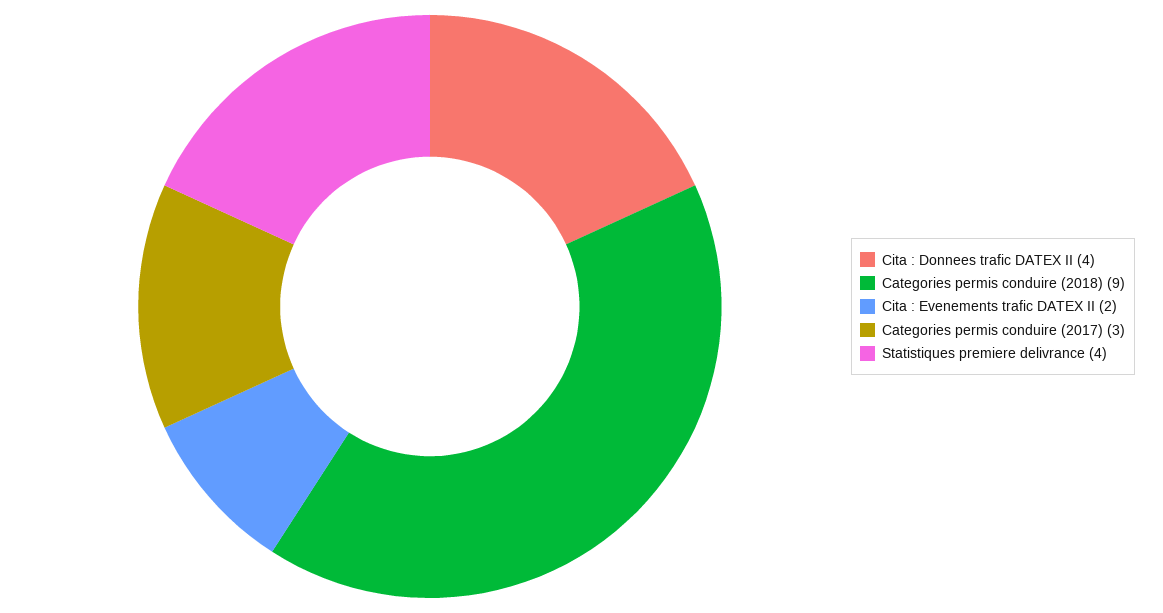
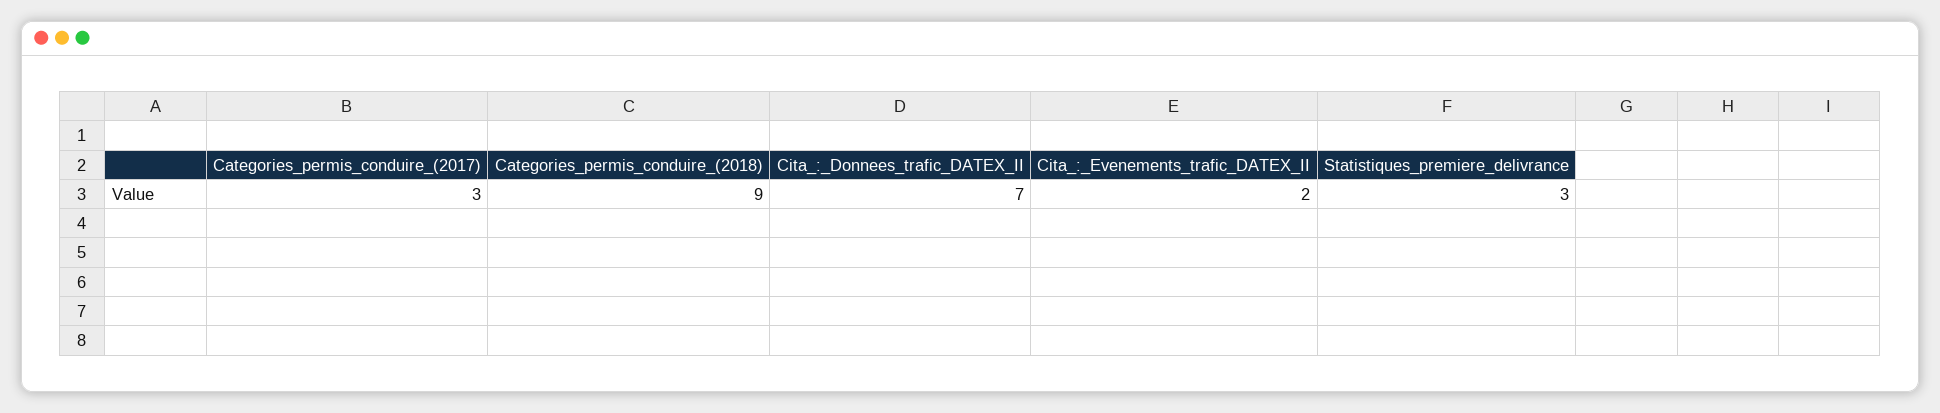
Cita : Donnees trafic DATEX II: 4 -> 7
Statistiques premiere delivrance: 4 -> 3

